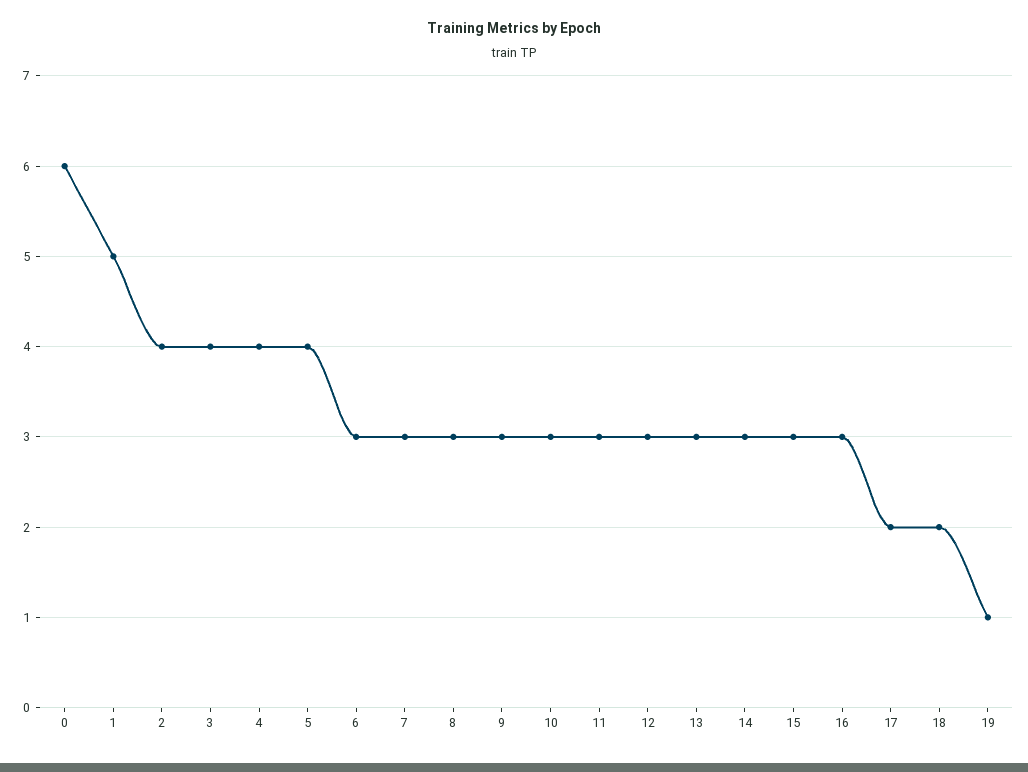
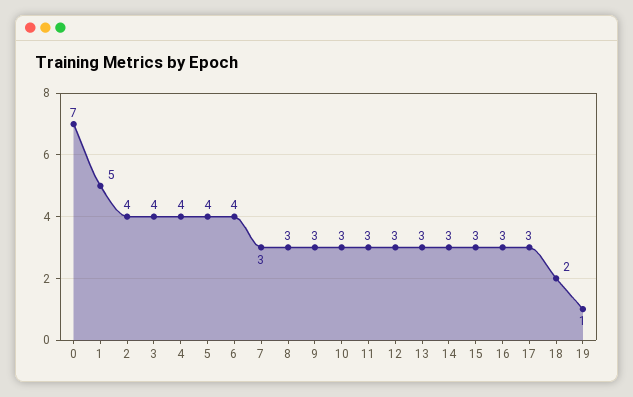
0: 6 -> 7
6: 3 -> 4
17: 2 -> 3

